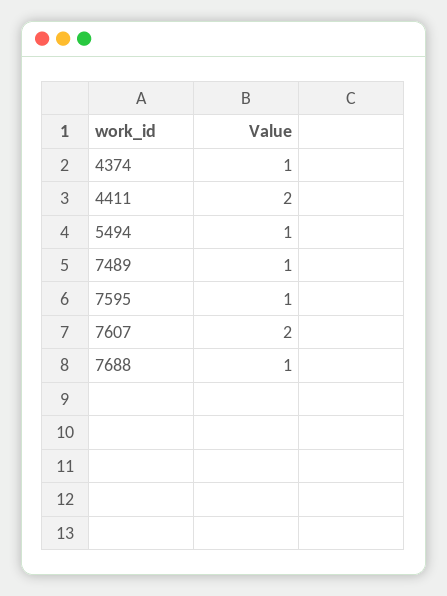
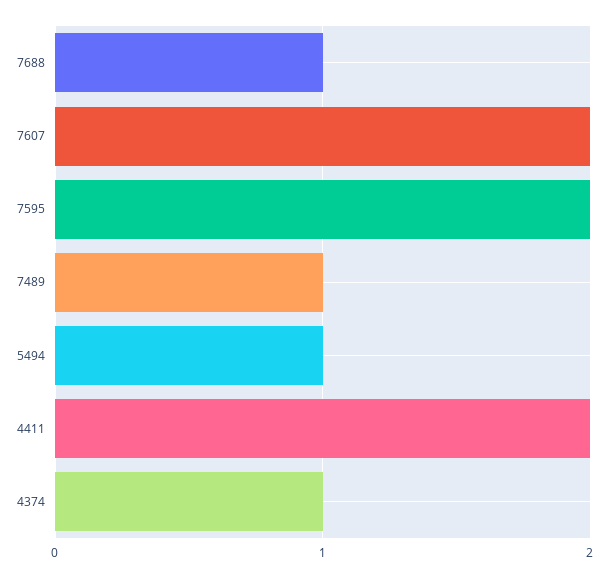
7595: 1 -> 2

